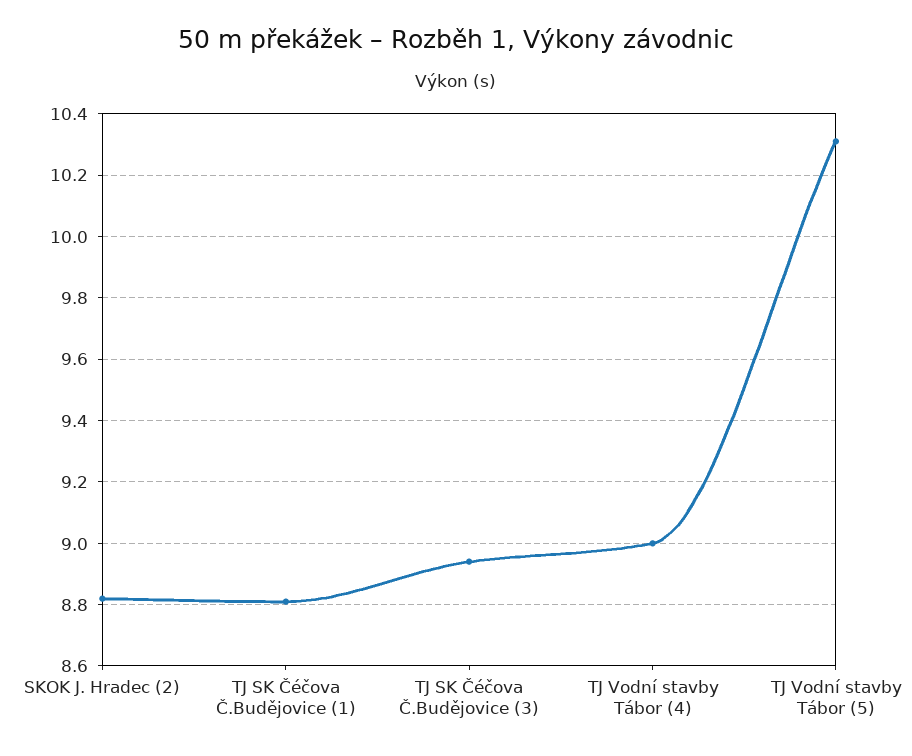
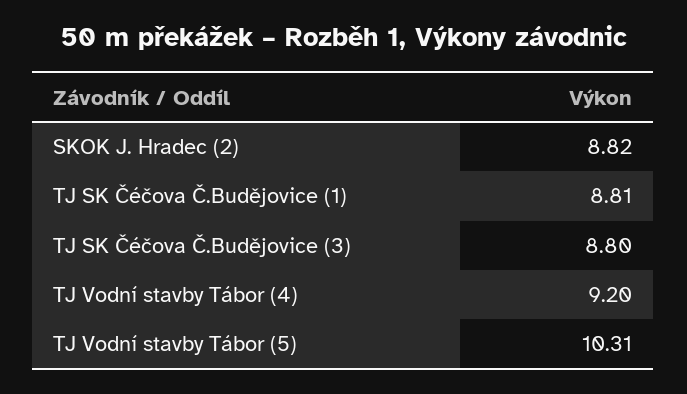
TJ SK Čéčova Č.Budějovice (3): 8.95 -> 8.8
TJ Vodní stavby Tábor (4): 9 -> 9.2

